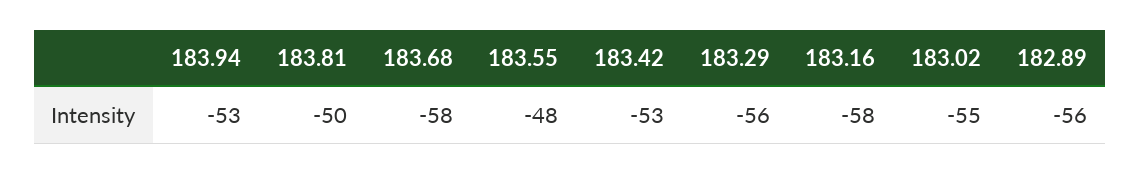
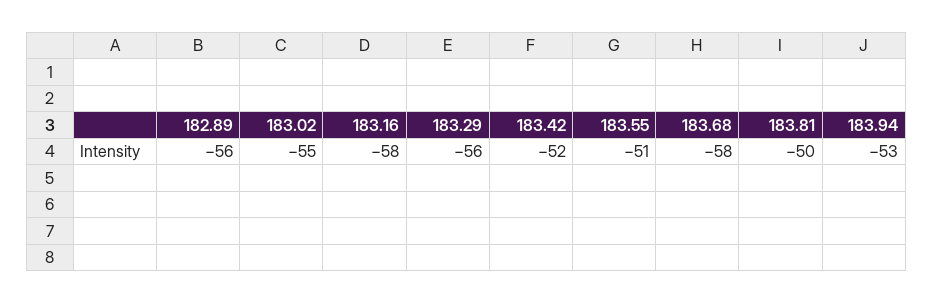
183.55: -48 -> -51
183.42: -53 -> -52

